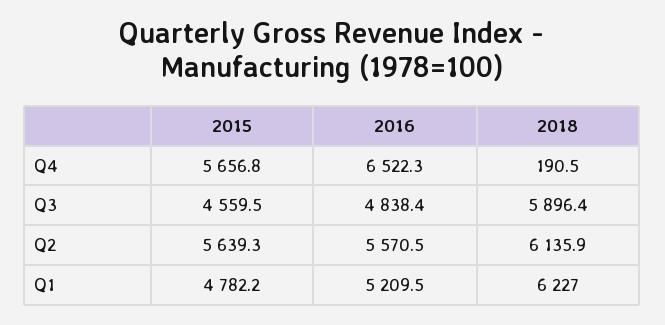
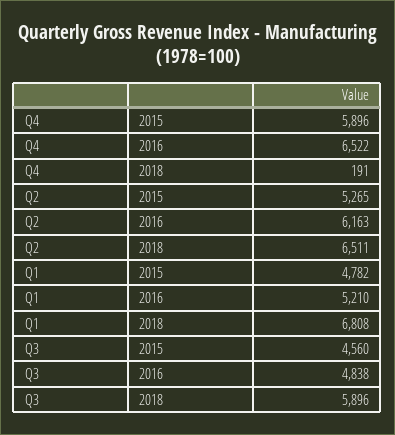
2015, Q4: 5656.8 -> 5896
2015, Q2: 5639.3 -> 5265
2016, Q2: 5570.5 -> 6163
2018, Q2: 6135.9 -> 6511
2018, Q1: 6227 -> 6808

